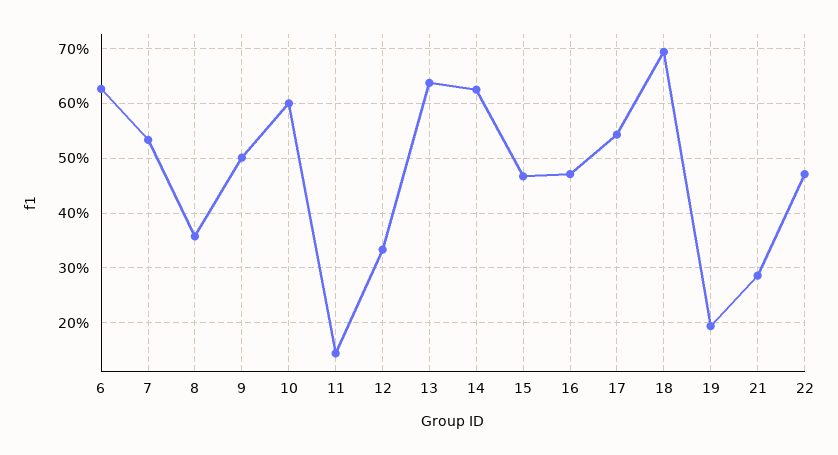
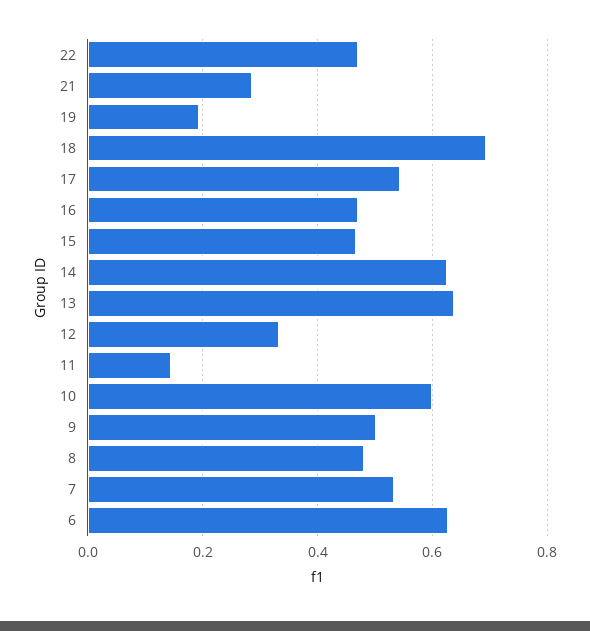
8: 0.36 -> 0.48

